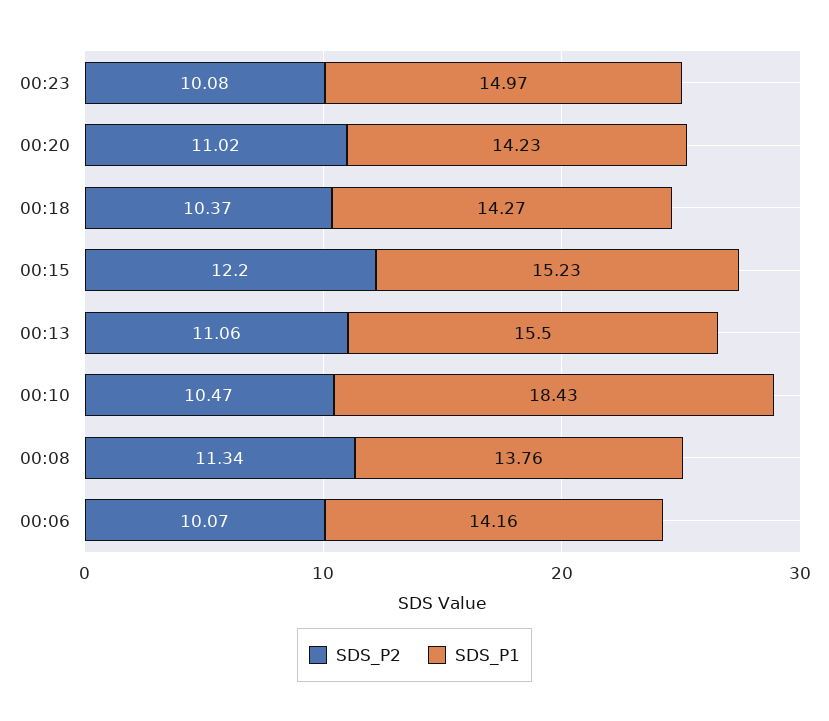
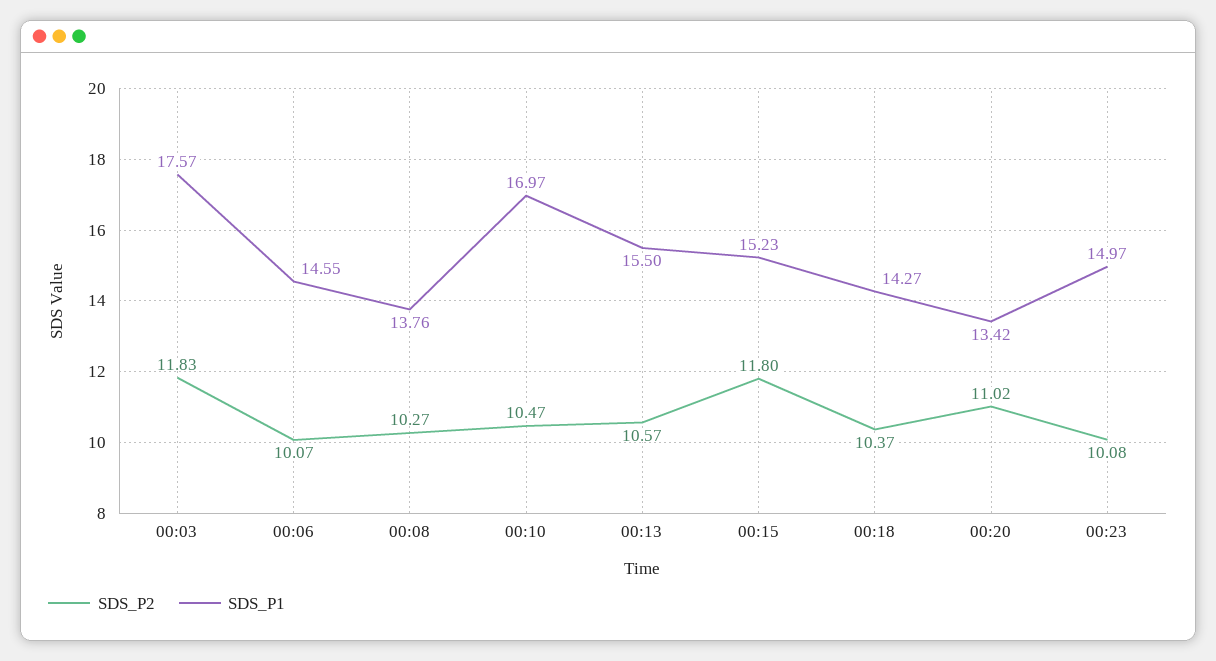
SDS_P1, 00:20: 14.23 -> 13.42
SDS_P2, 00:15: 12.2 -> 11.8
SDS_P2, 00:13: 11.06 -> 10.57
SDS_P1, 00:10: 18.43 -> 16.97
SDS_P2, 00:08: 11.34 -> 10.27
SDS_P1, 00:06: 14.16 -> 14.55
SDS_P2, 00:03: none -> 11.83
SDS_P1, 00:03: none -> 17.57

